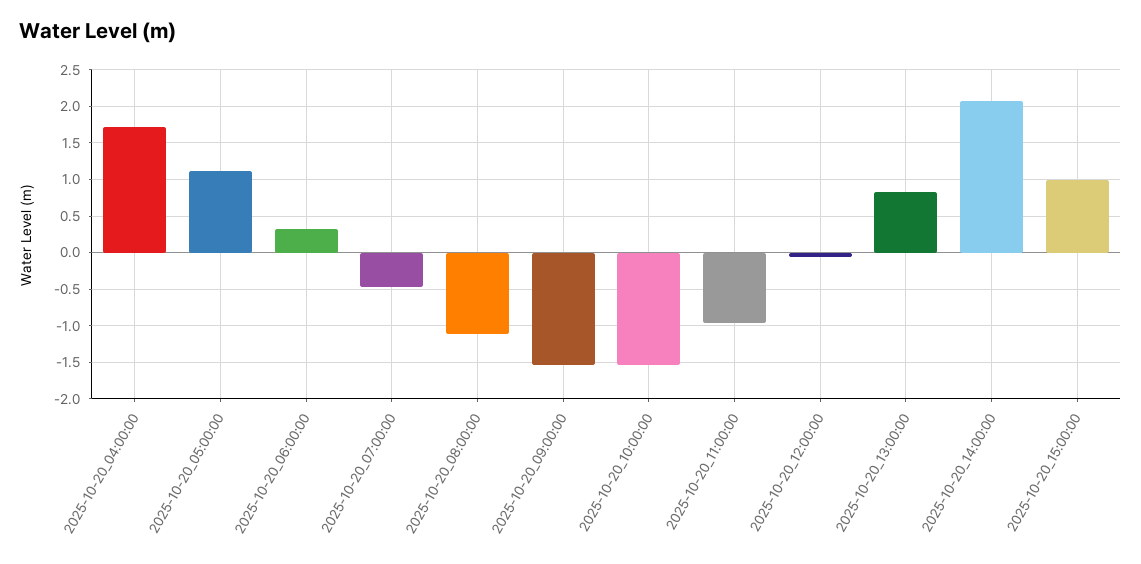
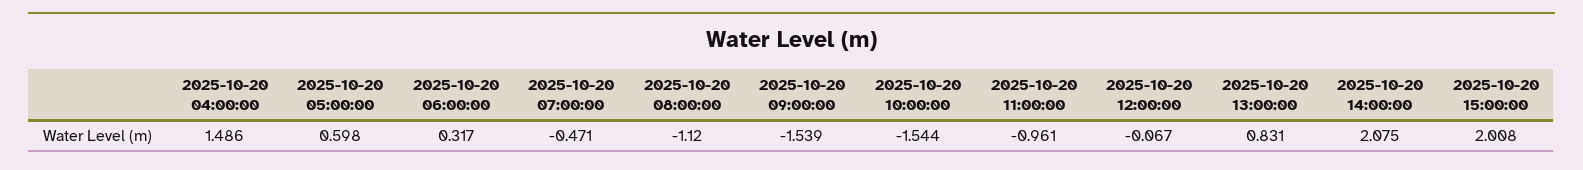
2025-10-20_04:00:00: 1.7 -> 1.486
2025-10-20_05:00:00: 1.1 -> 0.598
2025-10-20_15:00:00: 1 -> 2.008

